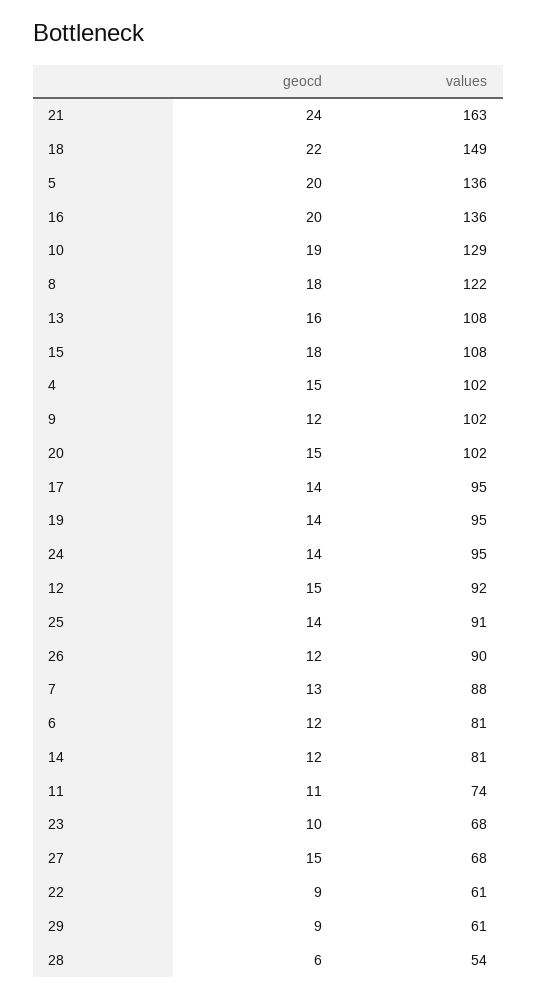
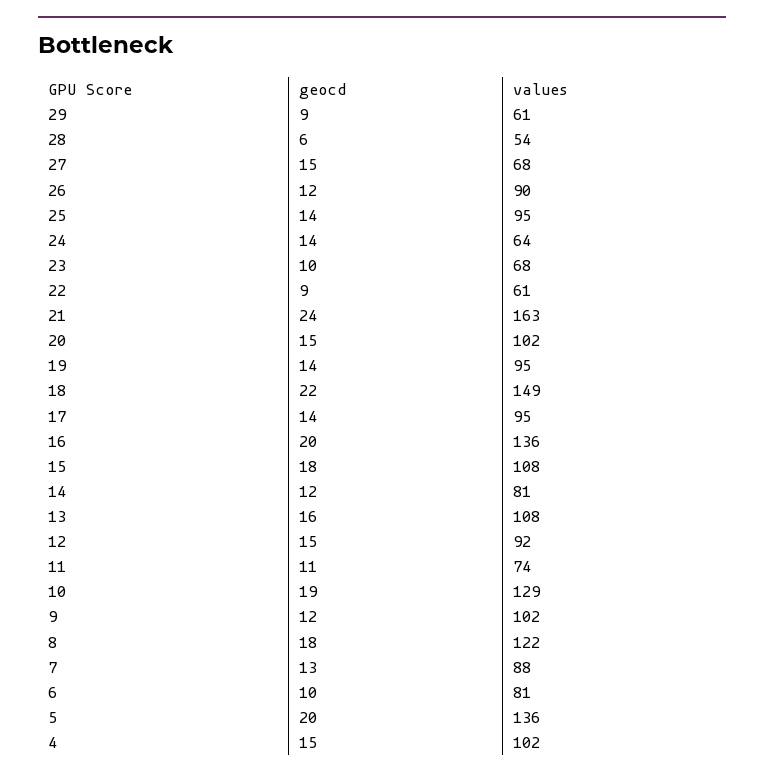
values, 24: 95 -> 64
values, 25: 91 -> 95
geocd, 6: 12 -> 10

